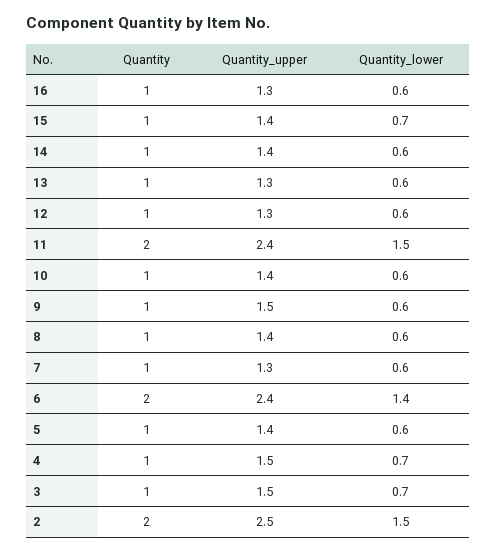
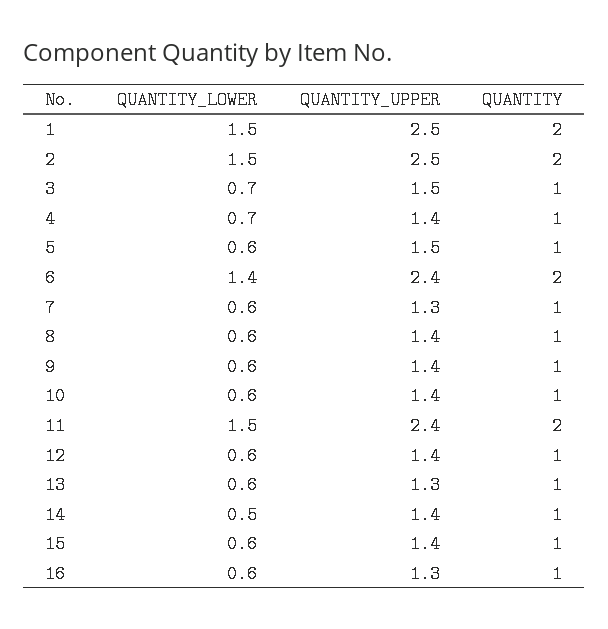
Quantity_lower, 15: 0.7 -> 0.6
Quantity_lower, 14: 0.6 -> 0.5
Quantity_upper, 12: 1.3 -> 1.4
Quantity_upper, 9: 1.5 -> 1.4
Quantity_upper, 5: 1.4 -> 1.5
Quantity_upper, 4: 1.5 -> 1.4
Quantity_lower, 1: none -> 1.5
Quantity_upper, 1: none -> 2.5
Quantity, 1: none -> 2

